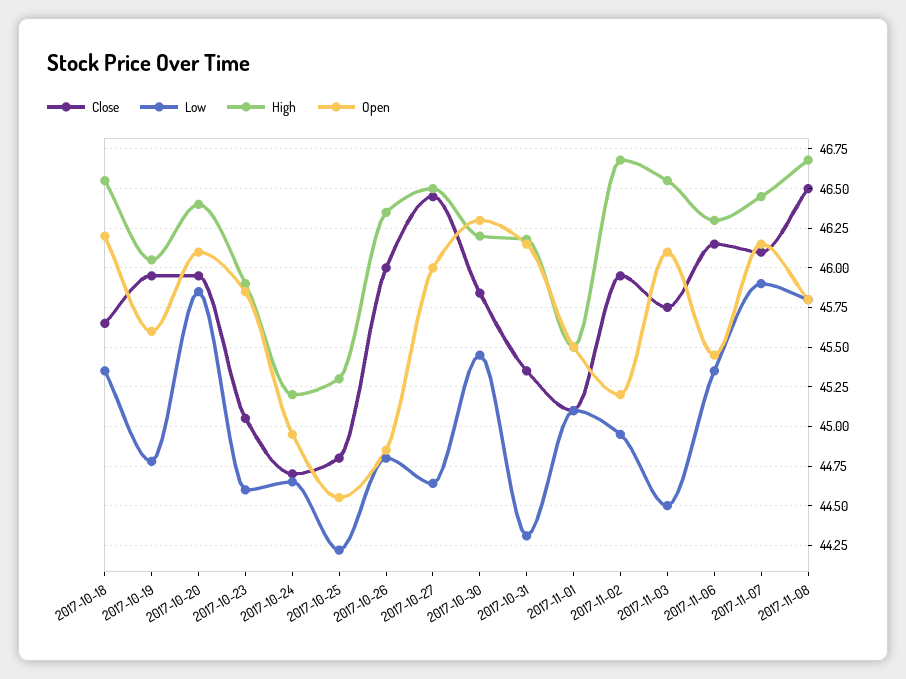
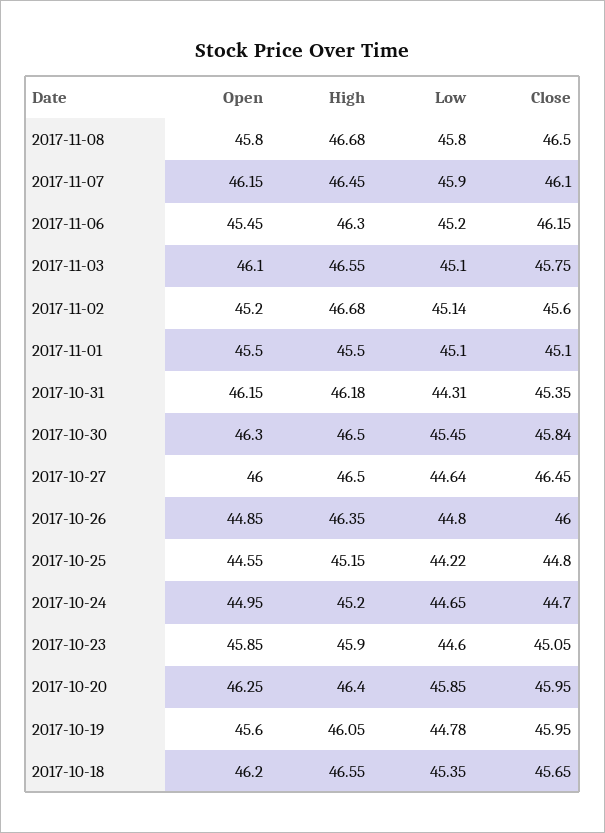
Open, 2017-10-20: 46.1 -> 46.25
High, 2017-10-25: 45.3 -> 45.15
High, 2017-10-30: 46.2 -> 46.5
Close, 2017-11-02: 45.95 -> 45.6
Low, 2017-11-02: 44.95 -> 45.14
Low, 2017-11-03: 44.5 -> 45.1
Low, 2017-11-06: 45.35 -> 45.2

